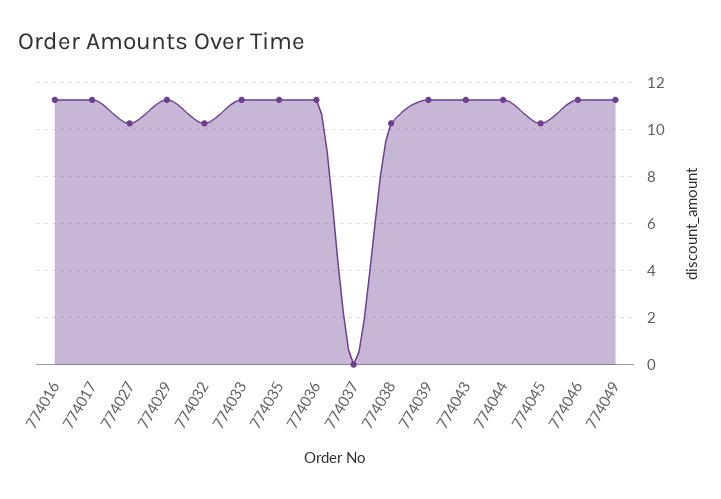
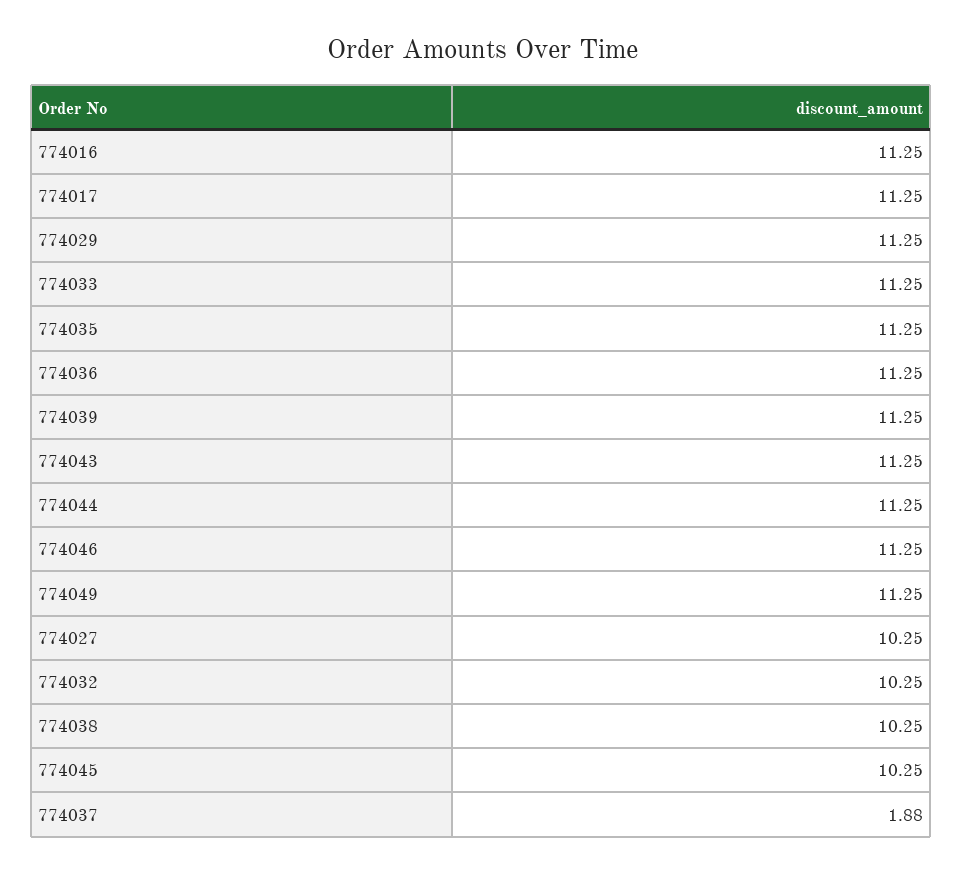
774037: 0 -> 1.88

